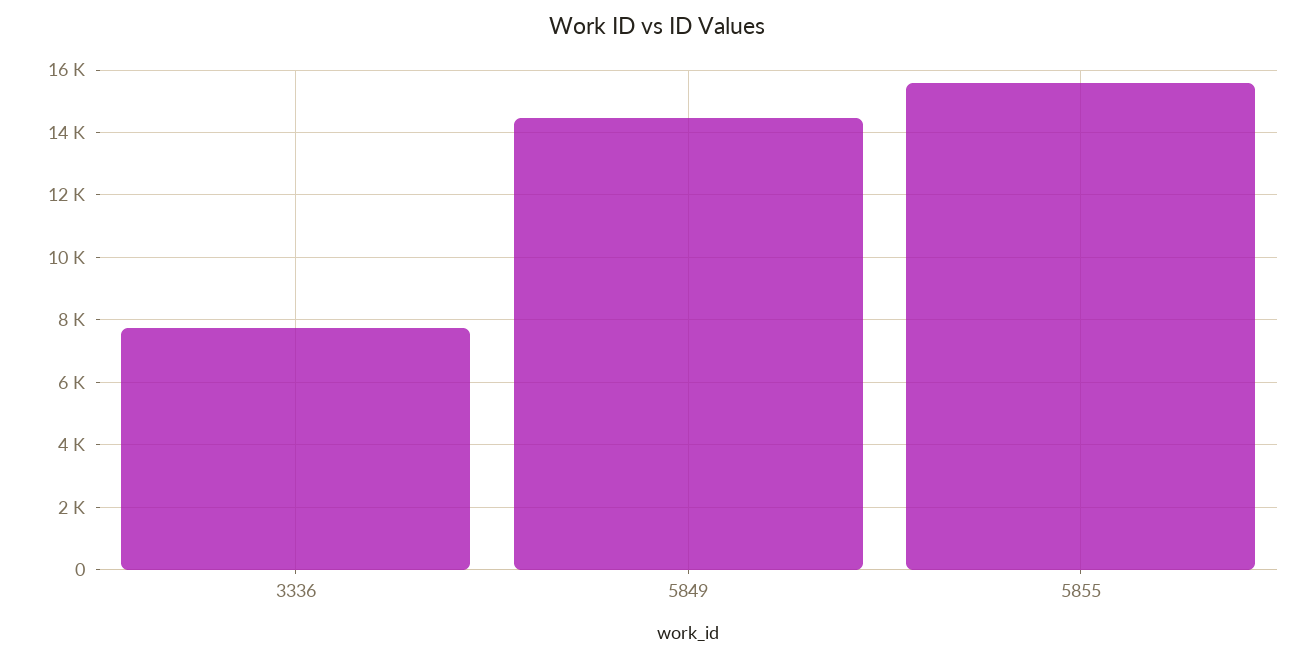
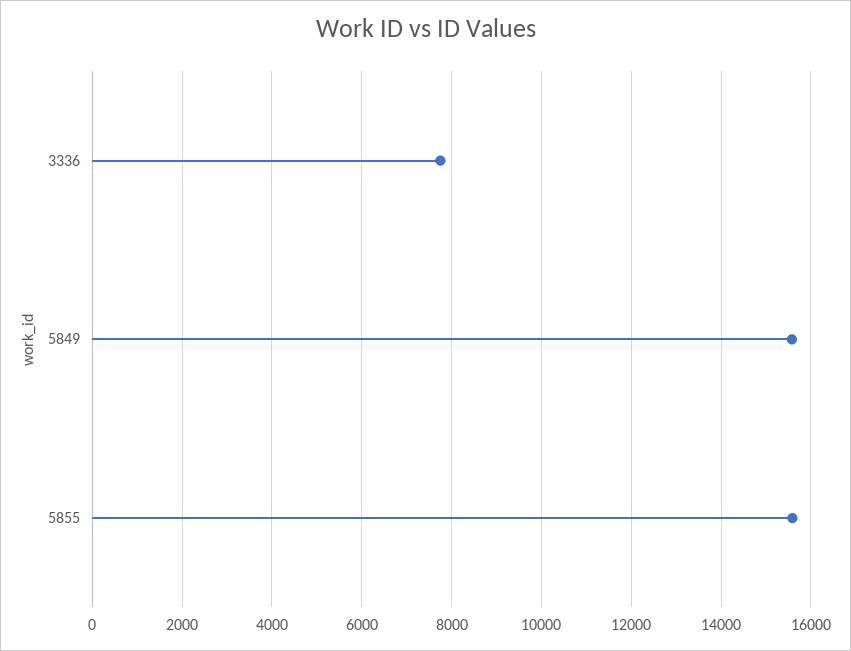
5849: 14400 -> 15600

